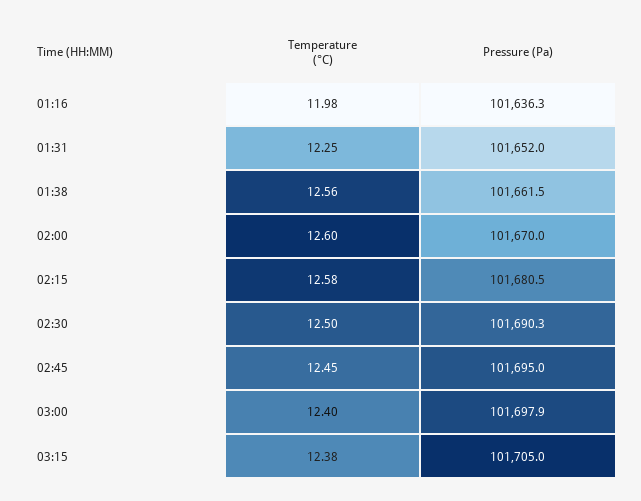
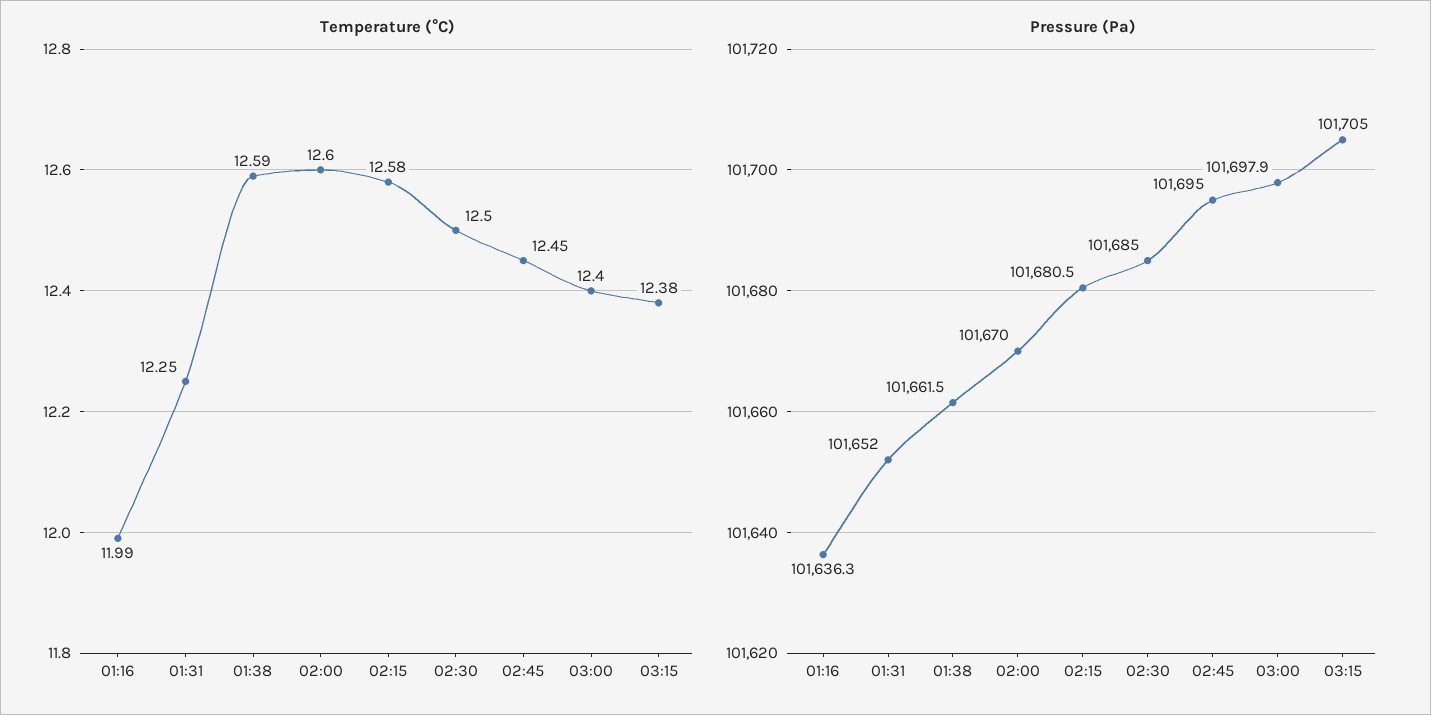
Temperature (°C), 01:16: 11.98 -> 11.99
Temperature (°C), 01:38: 12.56 -> 12.59
Pressure (Pa), 02:30: 101690.3 -> 101685

